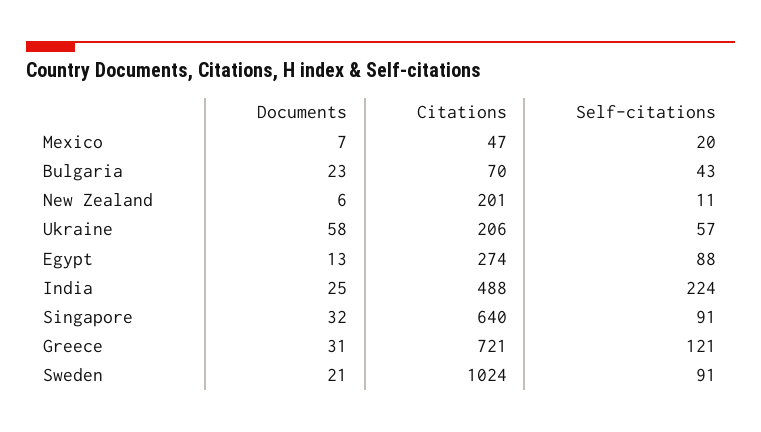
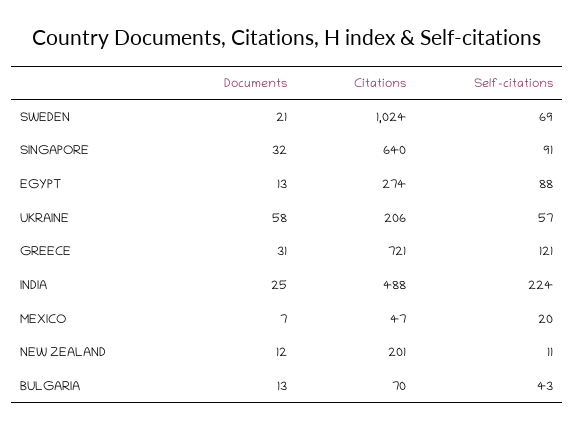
Documents, Bulgaria: 23 -> 13
Documents, New Zealand: 6 -> 12
Self-citations, Sweden: 91 -> 69

